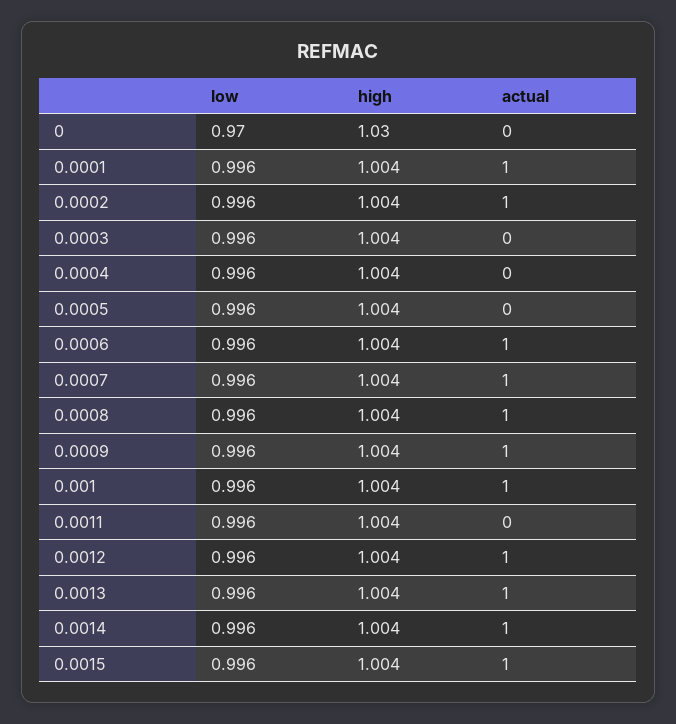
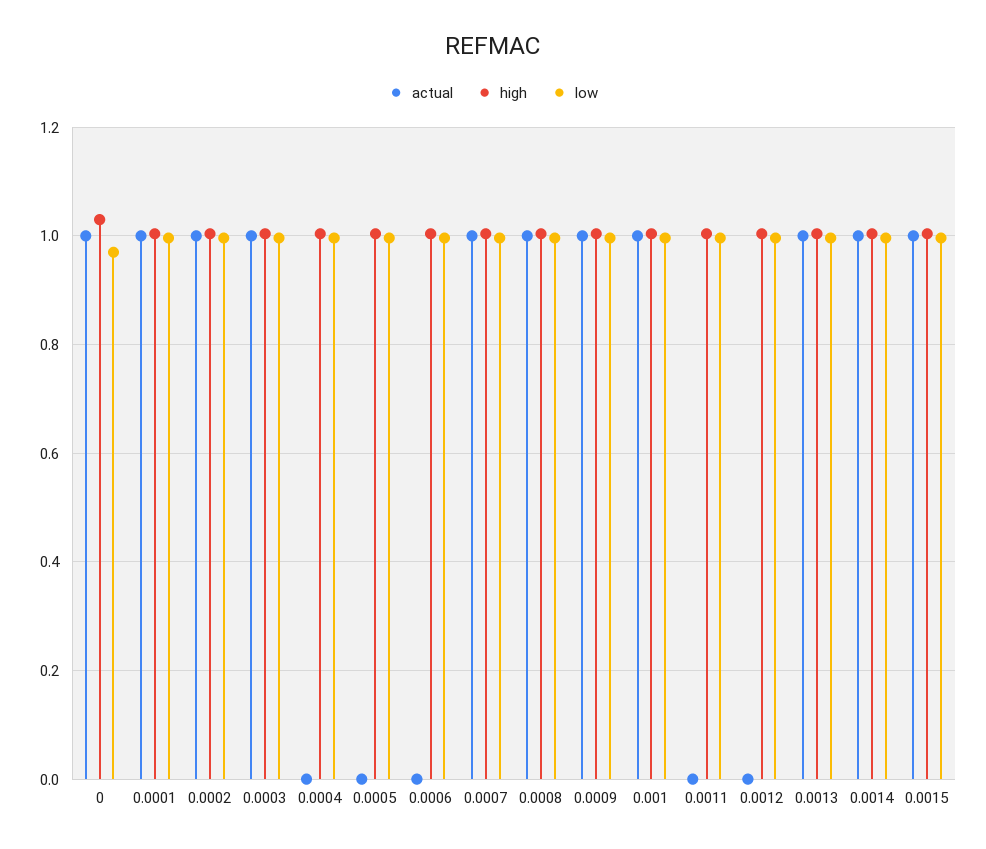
actual, 0: 0 -> 1
actual, 0.0003: 0 -> 1
actual, 0.0006: 1 -> 0
actual, 0.0012: 1 -> 0

